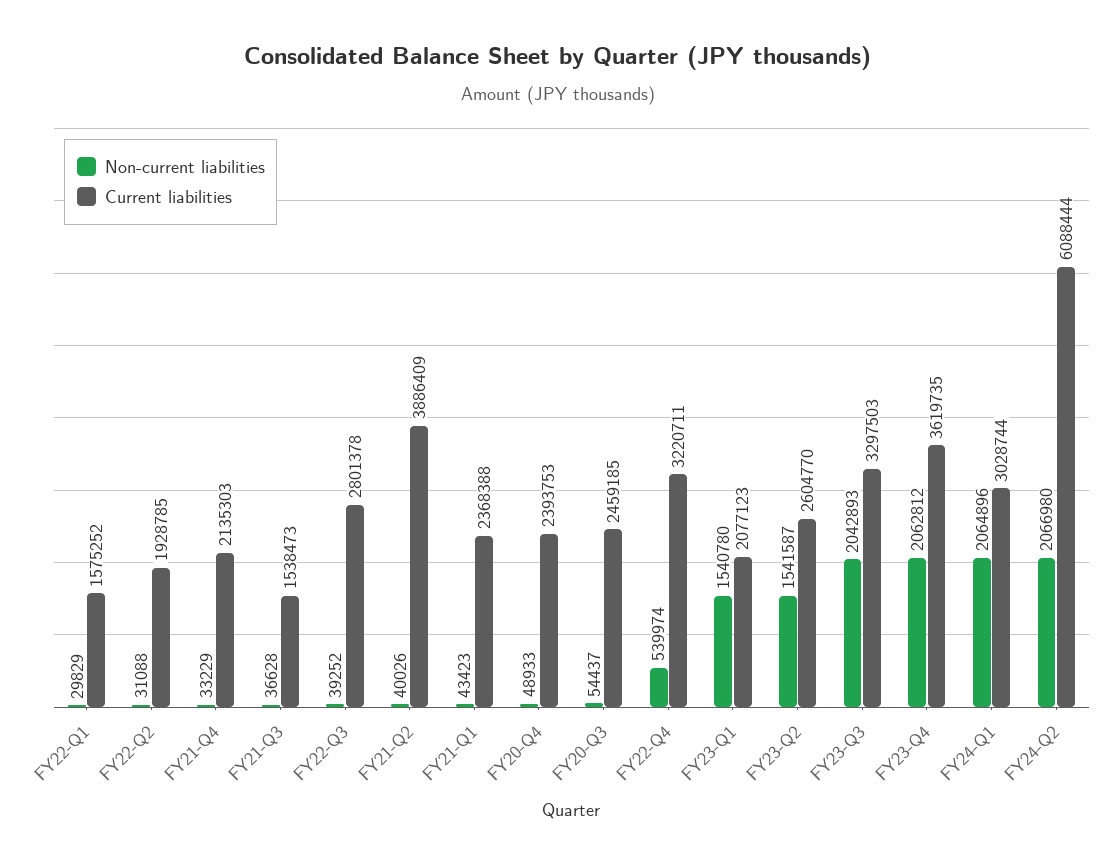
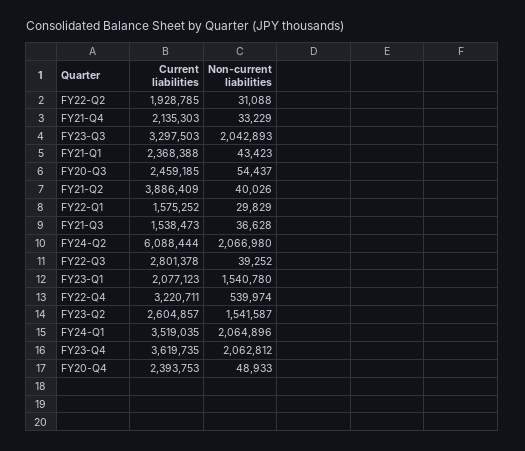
Current liabilities, FY23-Q2: 2604770 -> 2604857
Current liabilities, FY24-Q1: 3028744 -> 3519035

